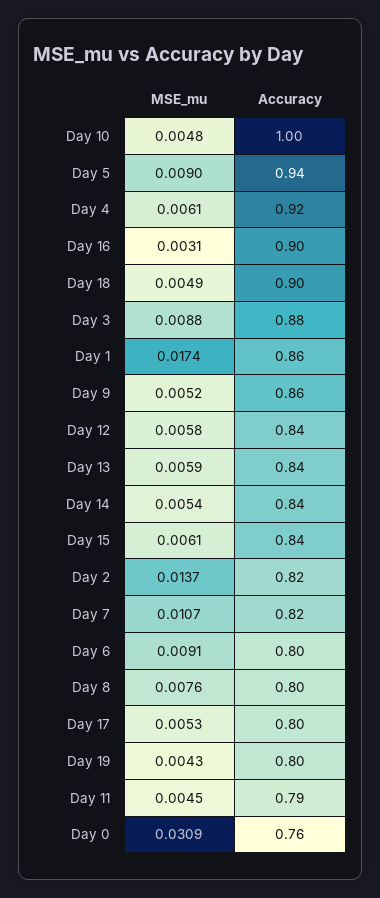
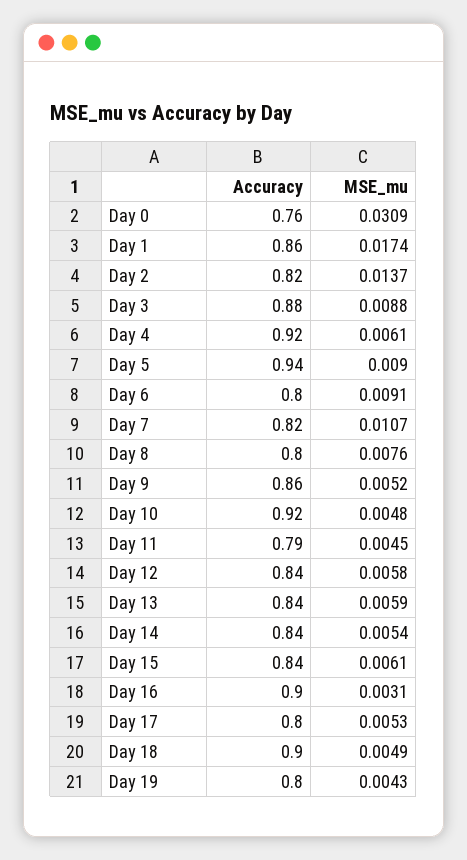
Accuracy, Day 10: 1 -> 0.92

